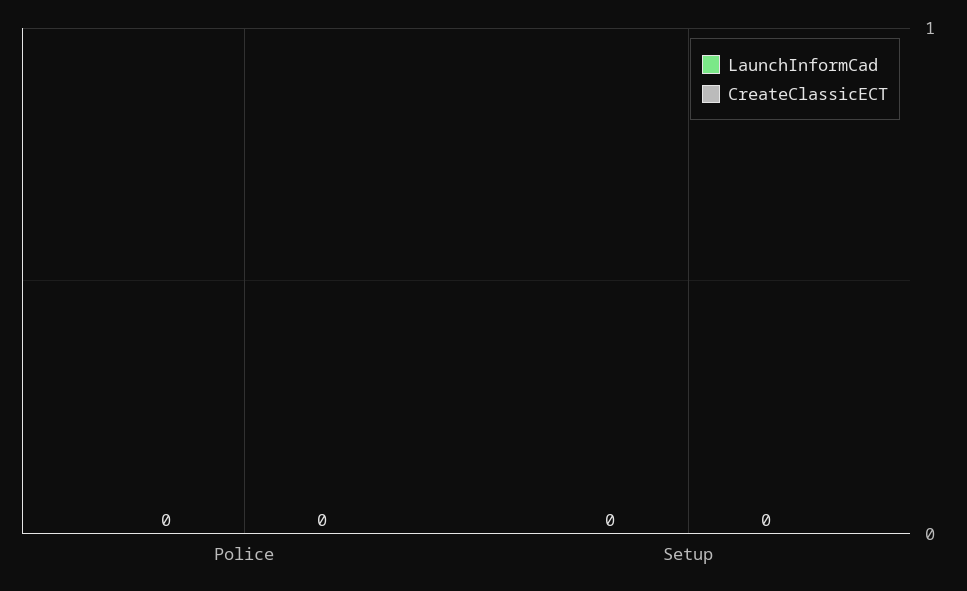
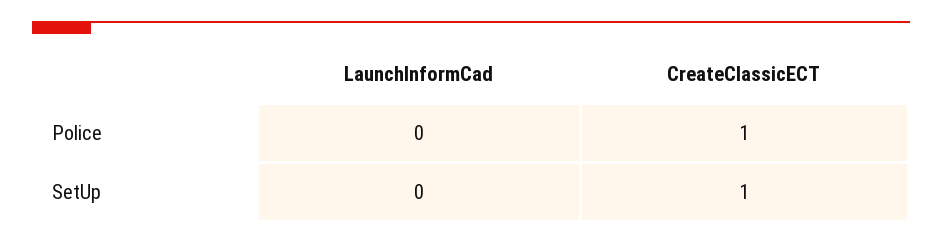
CreateClassicECT, Police: 0 -> 1
CreateClassicECT, Setup: 0 -> 1

